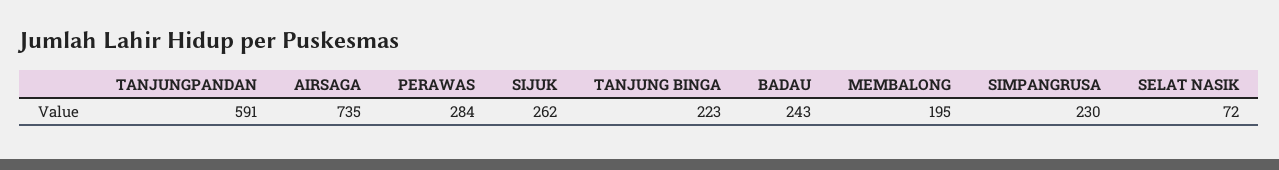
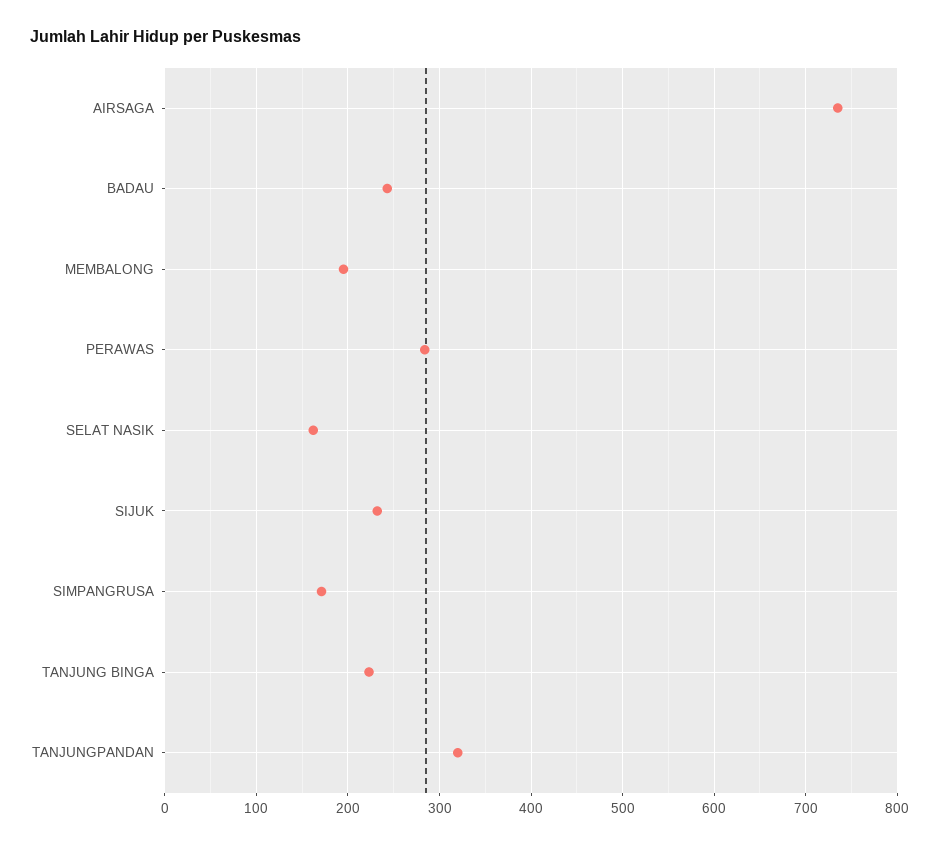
TANJUNGPANDAN: 591 -> 320
SIJUK: 262 -> 230
SIMPANGRUSA: 230 -> 170
SELAT NASIK: 72 -> 160

